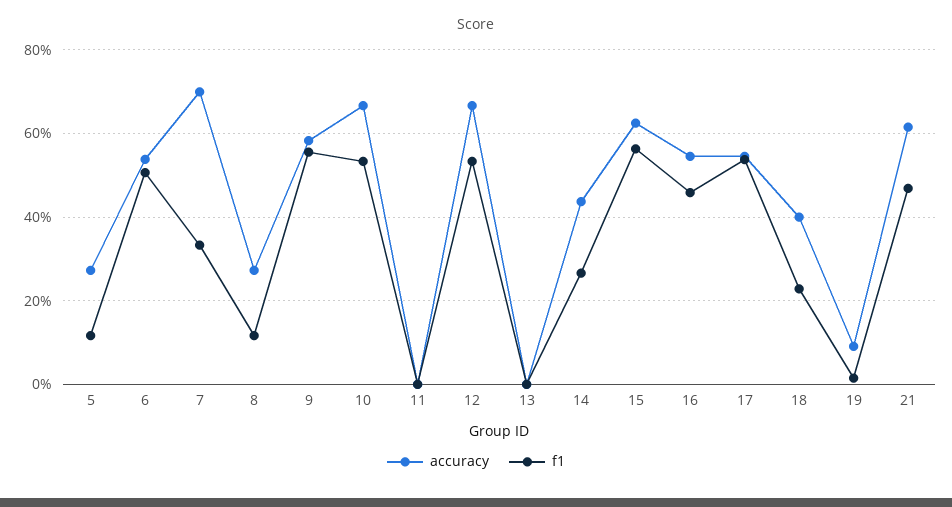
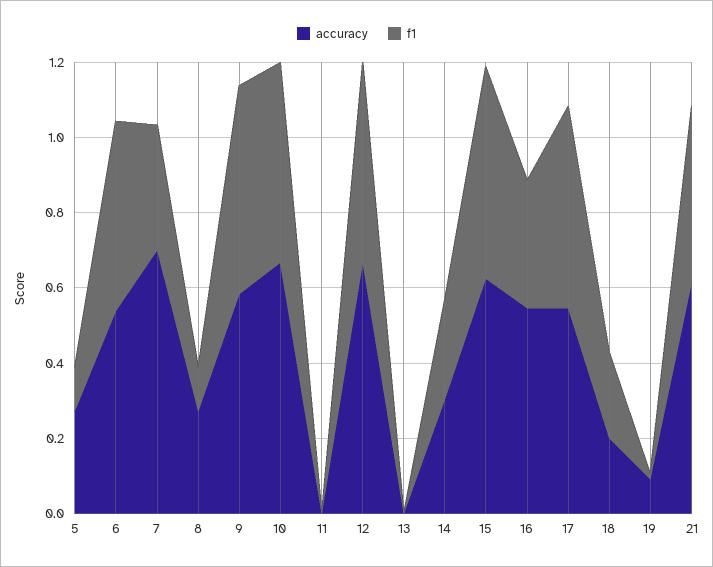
accuracy, 14: 0.44 -> 0.3
f1, 16: 0.46 -> 0.35
accuracy, 18: 0.4 -> 0.2

